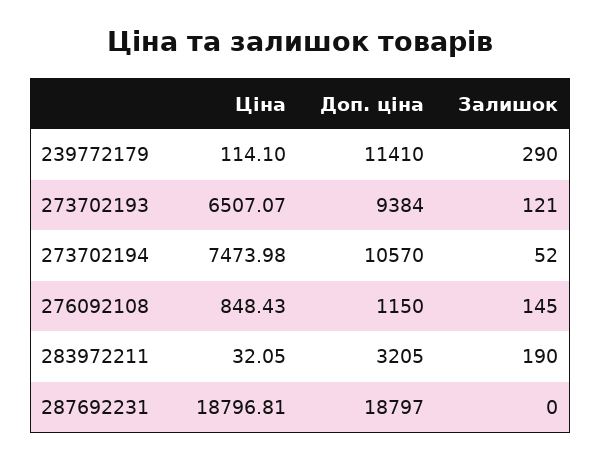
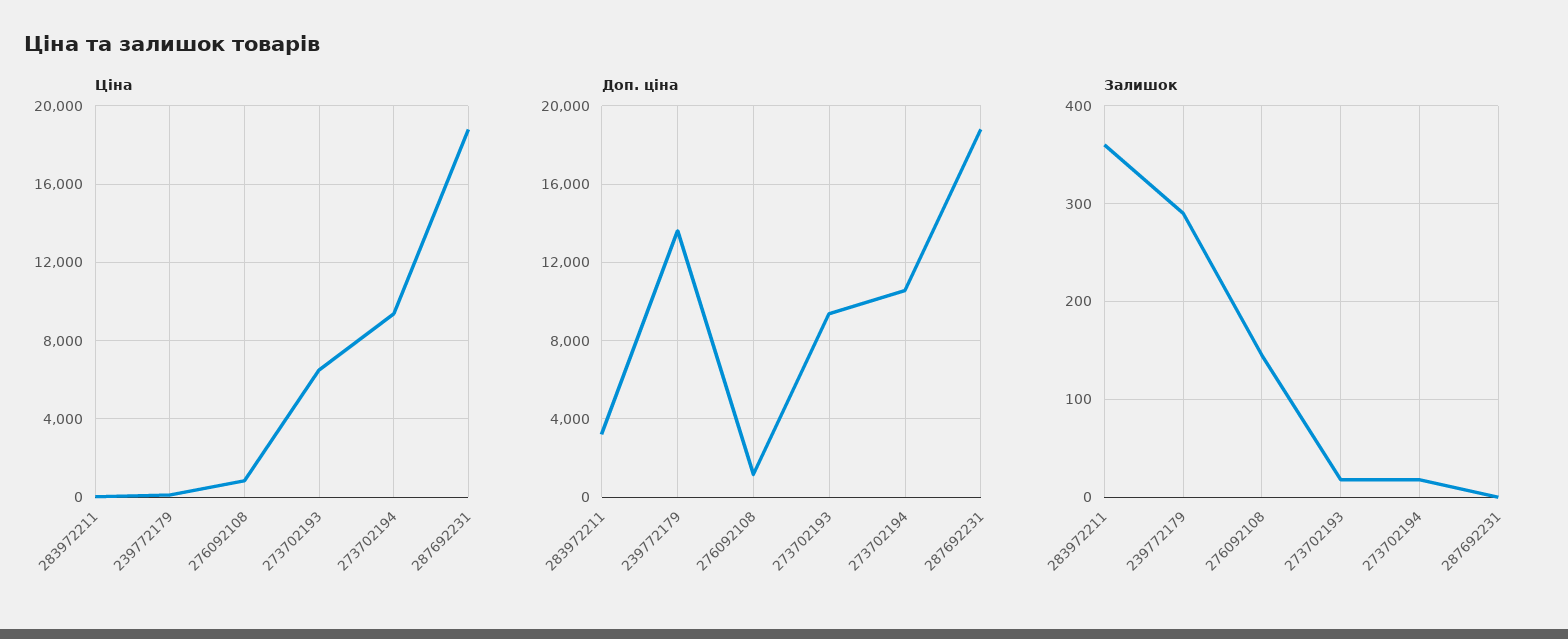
Доп. ціна, 239772179: 11410 -> 13500
Залишок, 273702193: 121 -> 20
Ціна, 273702194: 7473.98 -> 9500
Залишок, 273702194: 52 -> 20
Залишок, 283972211: 190 -> 360

